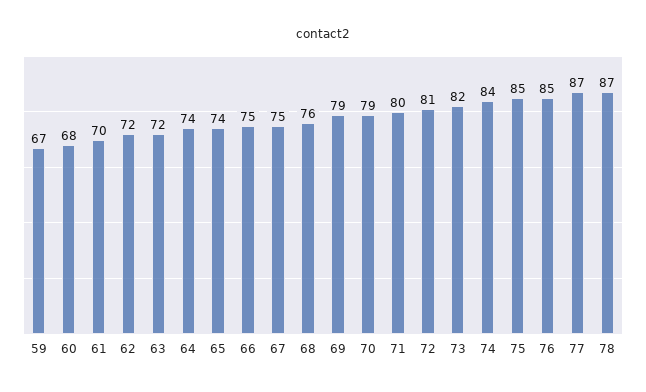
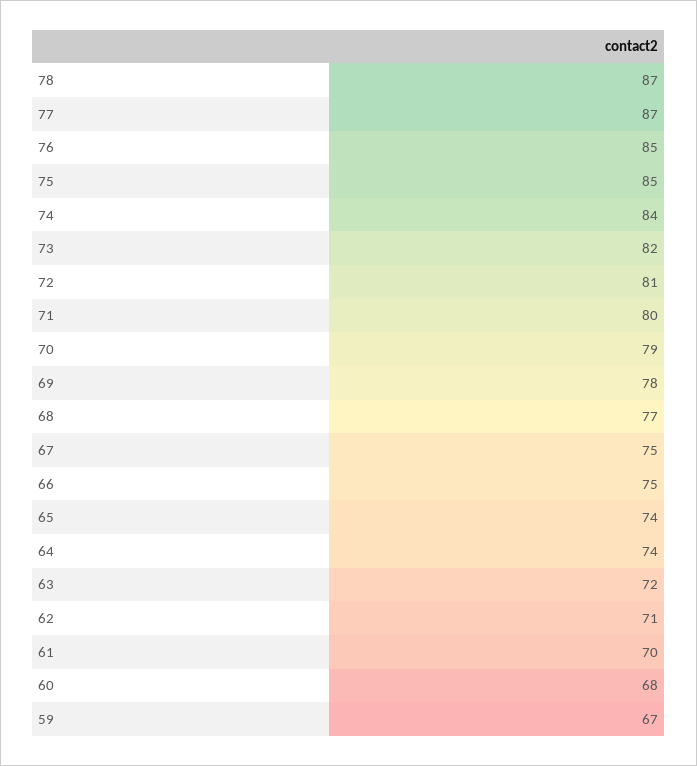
62: 72 -> 71
68: 76 -> 77
69: 79 -> 78

